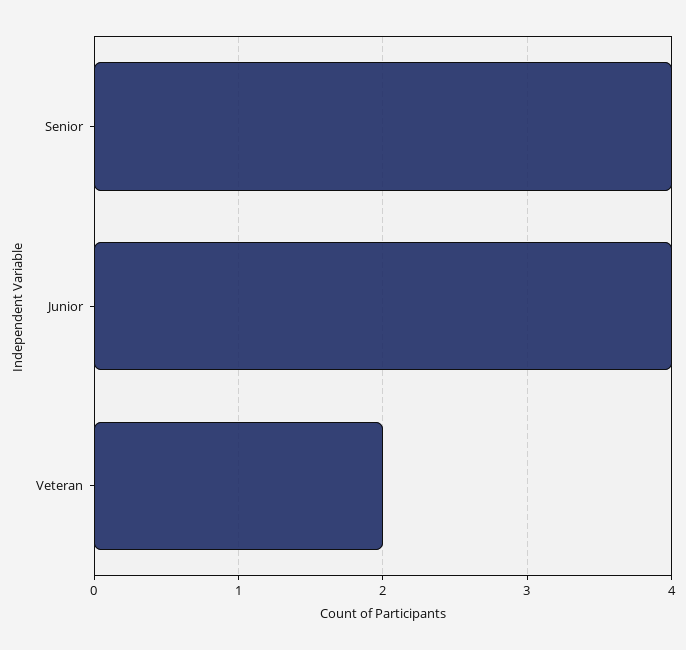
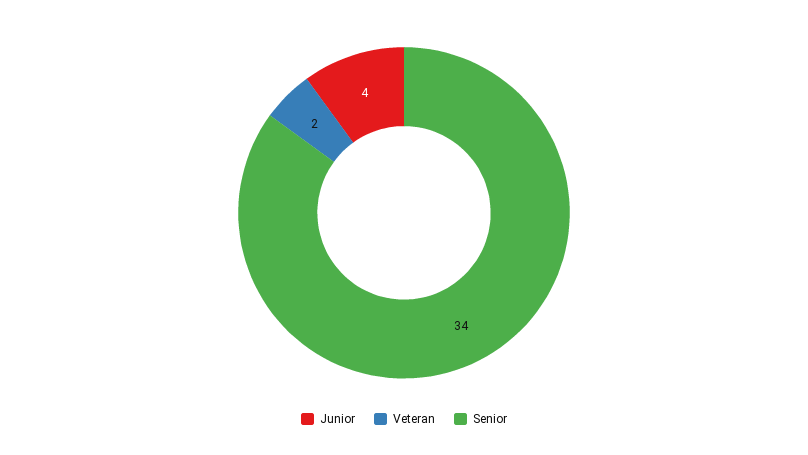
Senior: 4 -> 34

